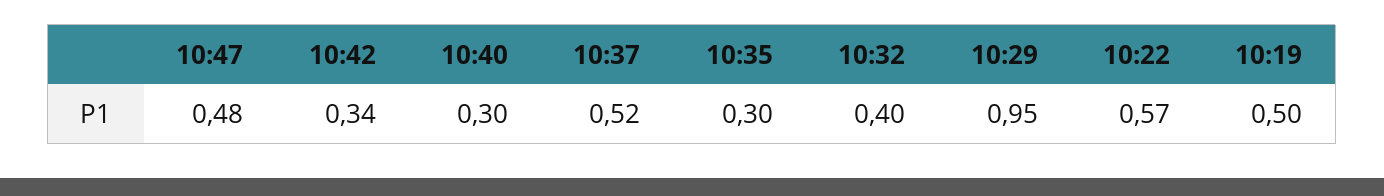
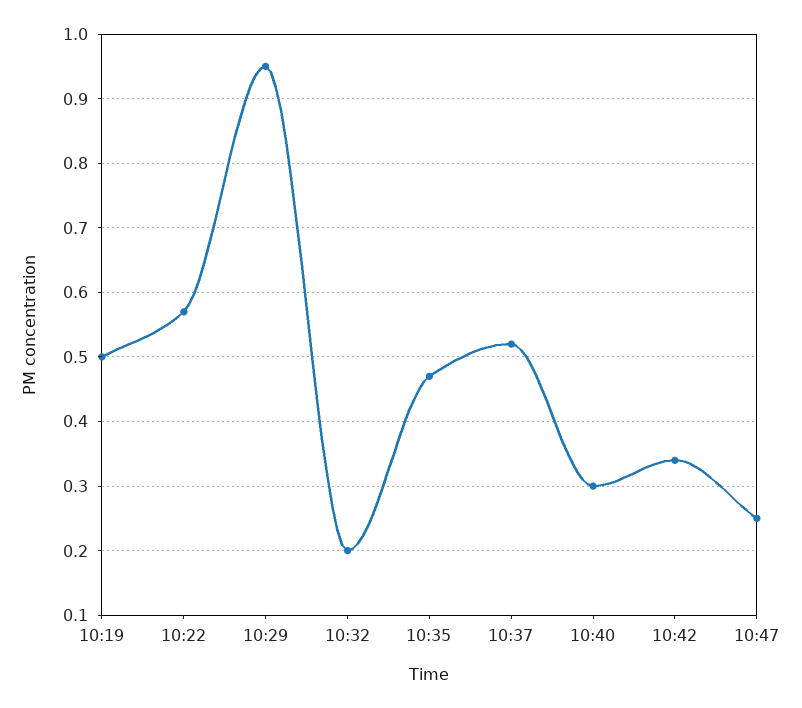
10:47: 0.48 -> 0.25
10:35: 0.3 -> 0.47
10:32: 0.4 -> 0.2

